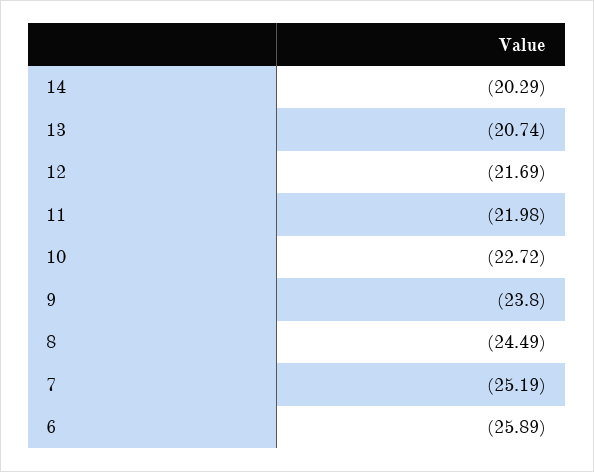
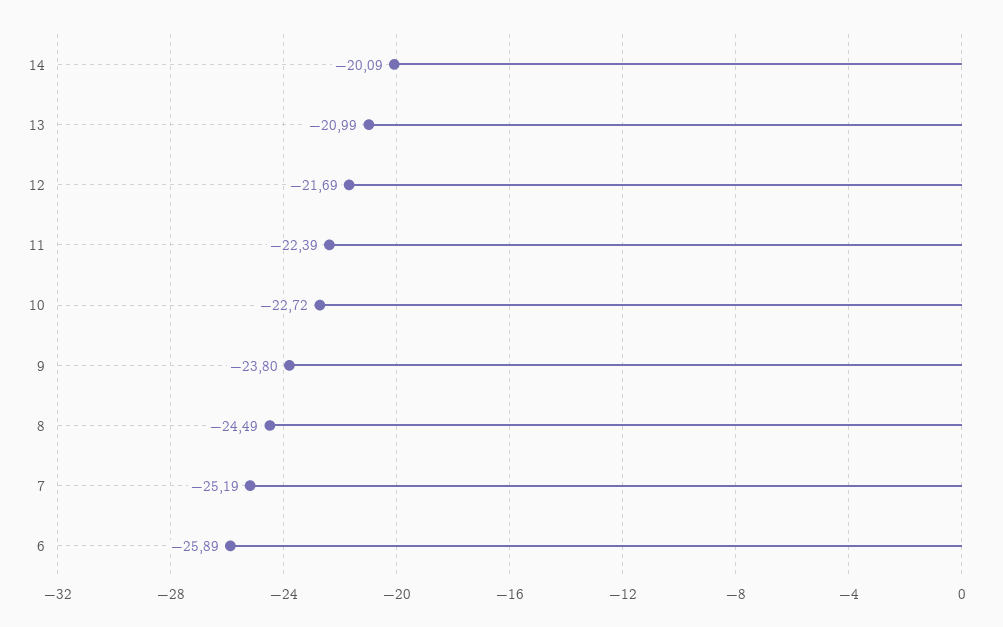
14: -20.29 -> -20.09
13: -20.74 -> -20.99
11: -21.98 -> -22.39

